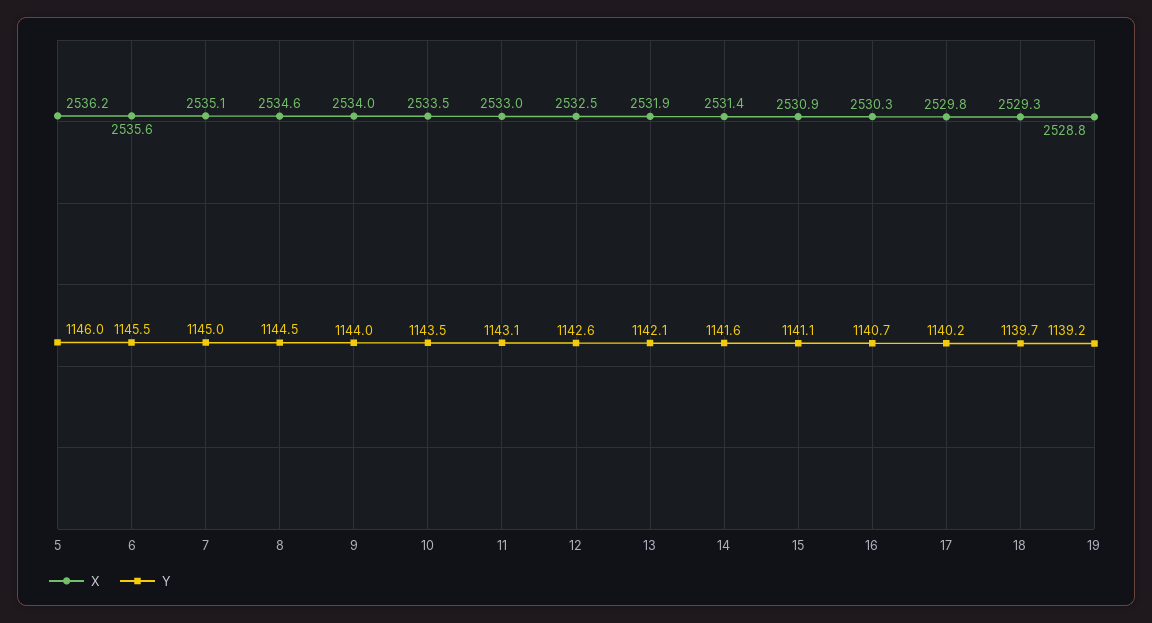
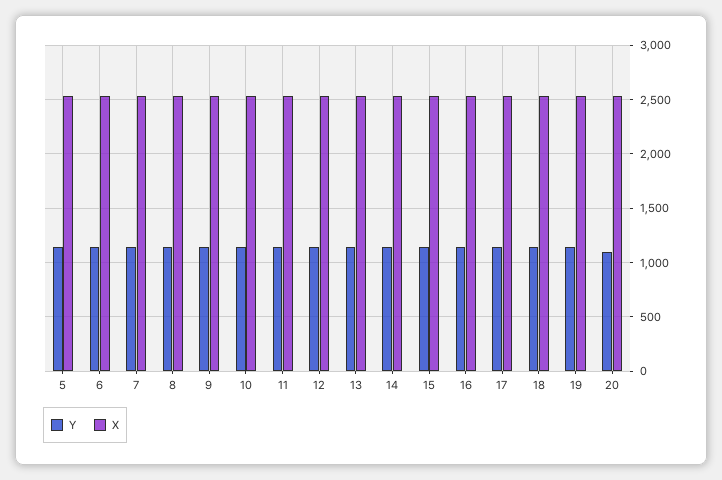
Y, 20: none -> 1100
X, 20: none -> 2500

